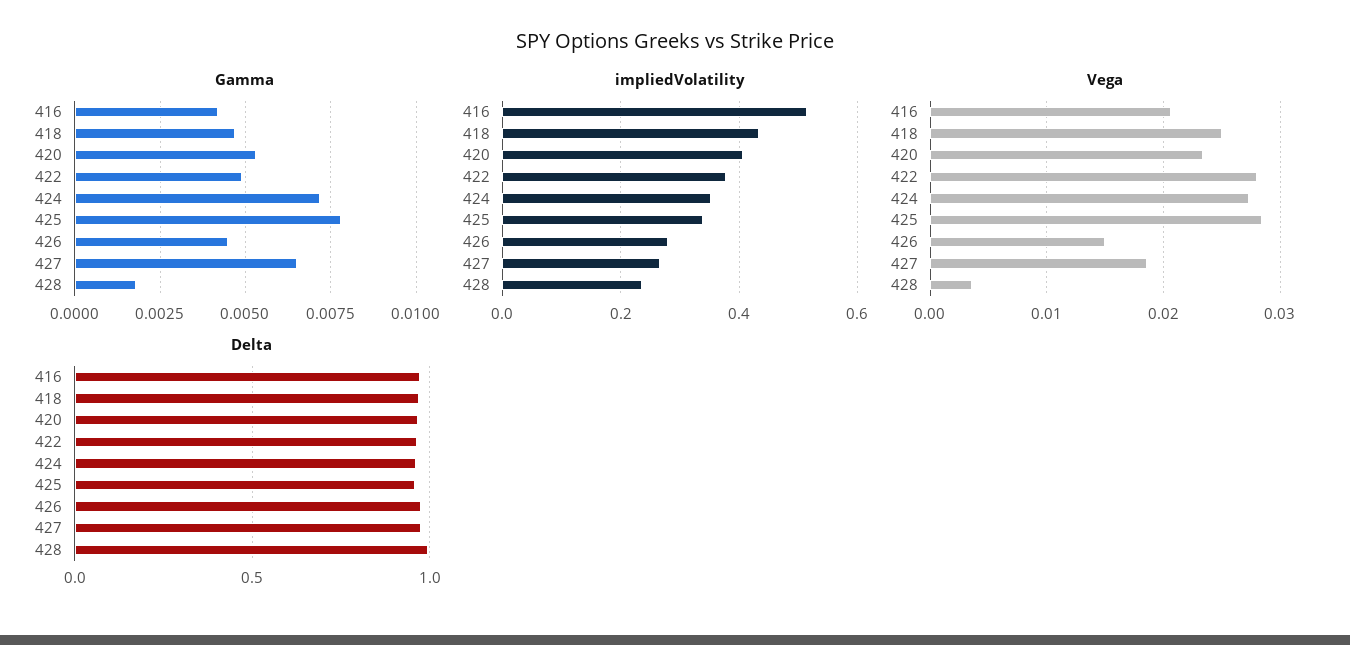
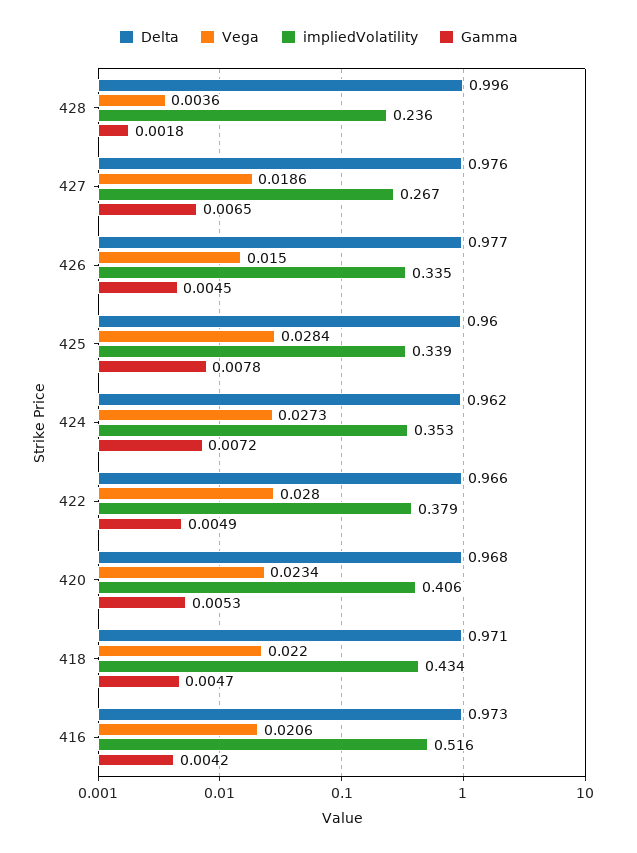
impliedVolatility, 426: 0.28 -> 0.335
Vega, 418: 0.025 -> 0.022

